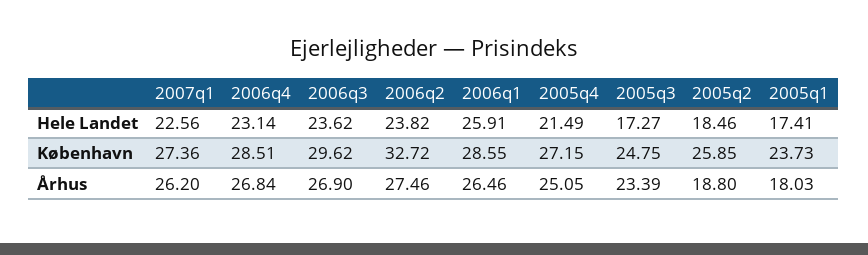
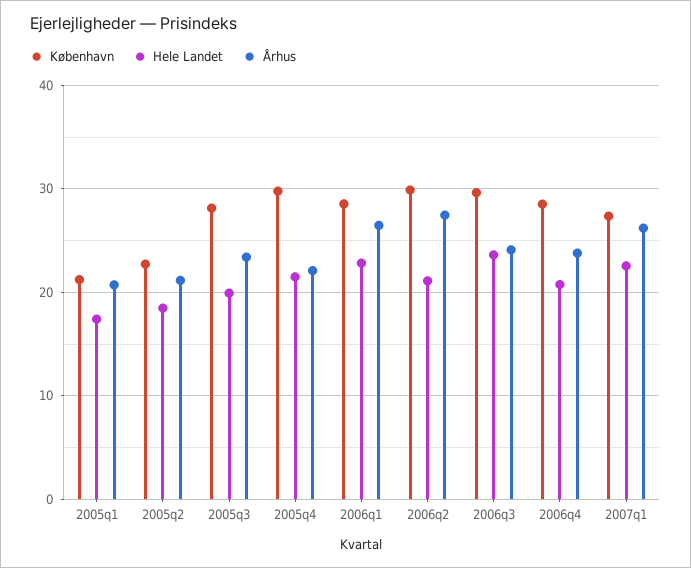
Hele Landet, 2006q4: 23.14 -> 21
Hele Landet, 2006q2: 23.82 -> 21
Hele Landet, 2006q1: 25.91 -> 23
Hele Landet, 2005q3: 17.27 -> 20
København, 2006q2: 32.72 -> 30
København, 2005q4: 27.15 -> 30
København, 2005q3: 24.75 -> 28
København, 2005q2: 25.85 -> 23
København, 2005q1: 23.73 -> 21
Århus, 2006q4: 26.84 -> 24
Århus, 2006q3: 26.9 -> 24
Århus, 2005q4: 25.05 -> 22
Århus, 2005q2: 18.8 -> 21
Århus, 2005q1: 18.03 -> 21

